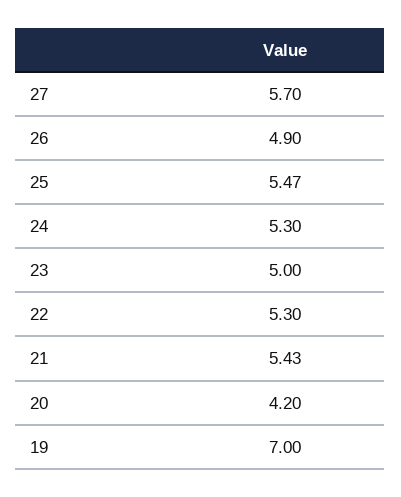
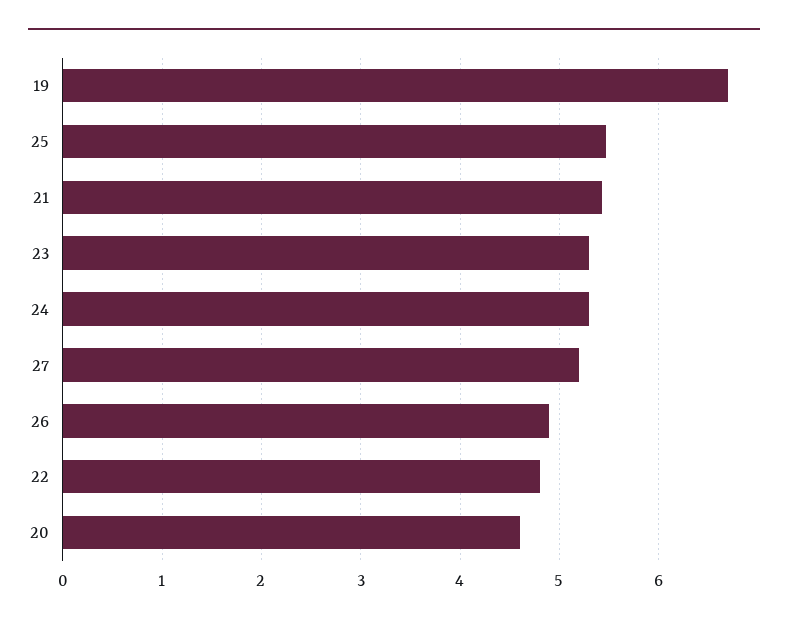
27: 5.7 -> 5.2
23: 5 -> 5.3
22: 5.3 -> 4.8
20: 4.2 -> 4.6
19: 7 -> 6.7

